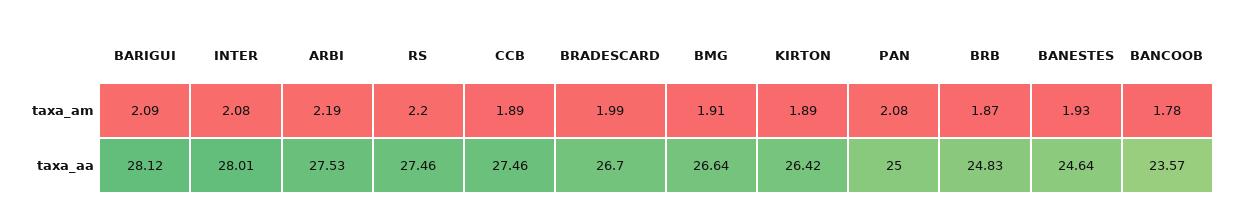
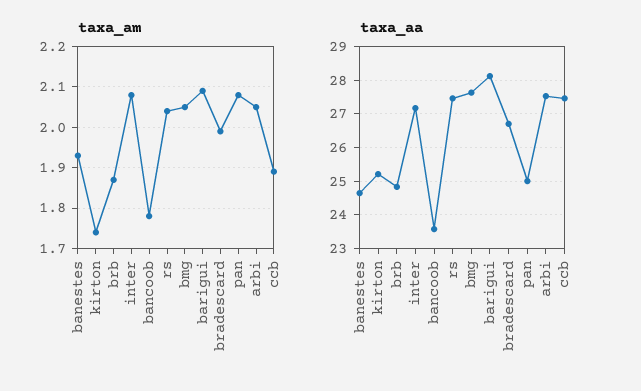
taxa_am, ARBI: 2.19 -> 2.05
taxa_am, RS: 2.2 -> 2.05
taxa_am, BMG: 1.91 -> 2.05
taxa_am, KIRTON: 1.89 -> 1.75
taxa_aa, INTER: 28.01 -> 27.2
taxa_aa, BMG: 26.64 -> 27.6
taxa_aa, KIRTON: 26.42 -> 25.2

